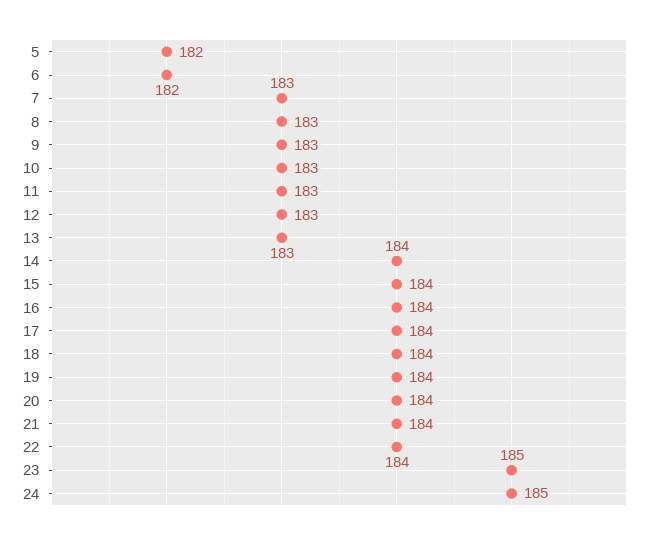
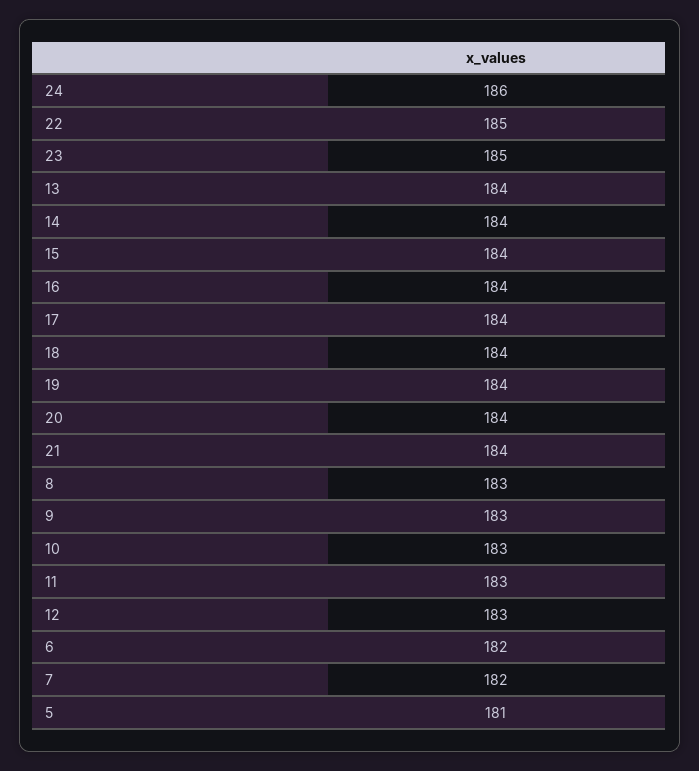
5: 182 -> 181
7: 183 -> 182
13: 183 -> 184
22: 184 -> 185
24: 185 -> 186

